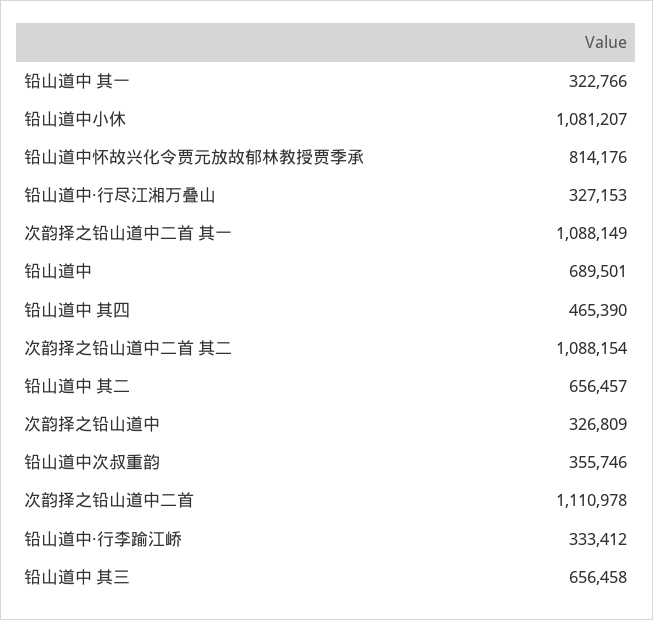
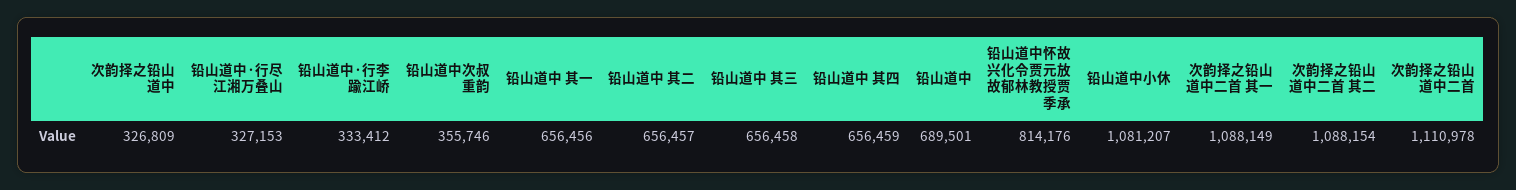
铅山道中 其一: 322766 -> 656456
铅山道中 其四: 465390 -> 656459

